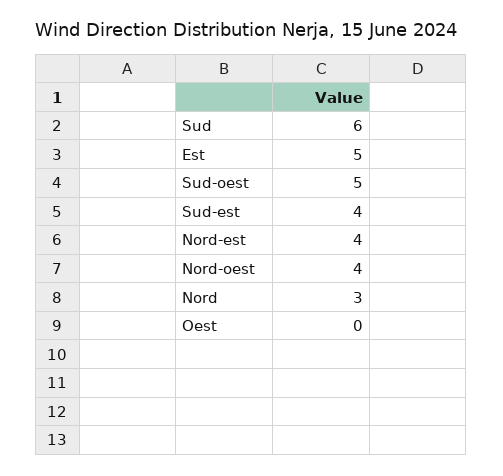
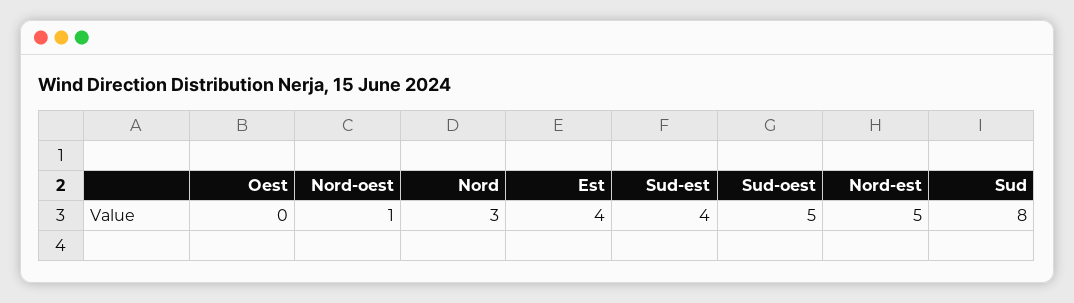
Sud: 6 -> 8
Est: 5 -> 4
Nord-est: 4 -> 5
Nord-oest: 4 -> 1

